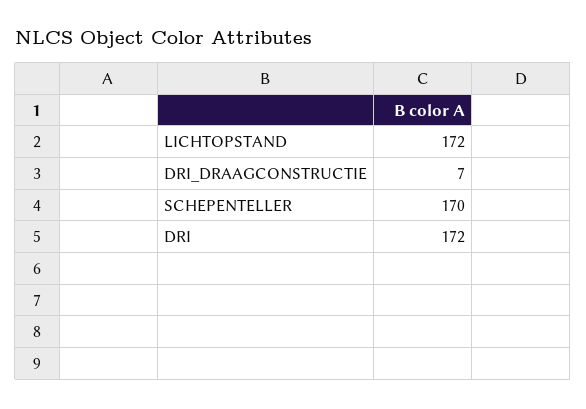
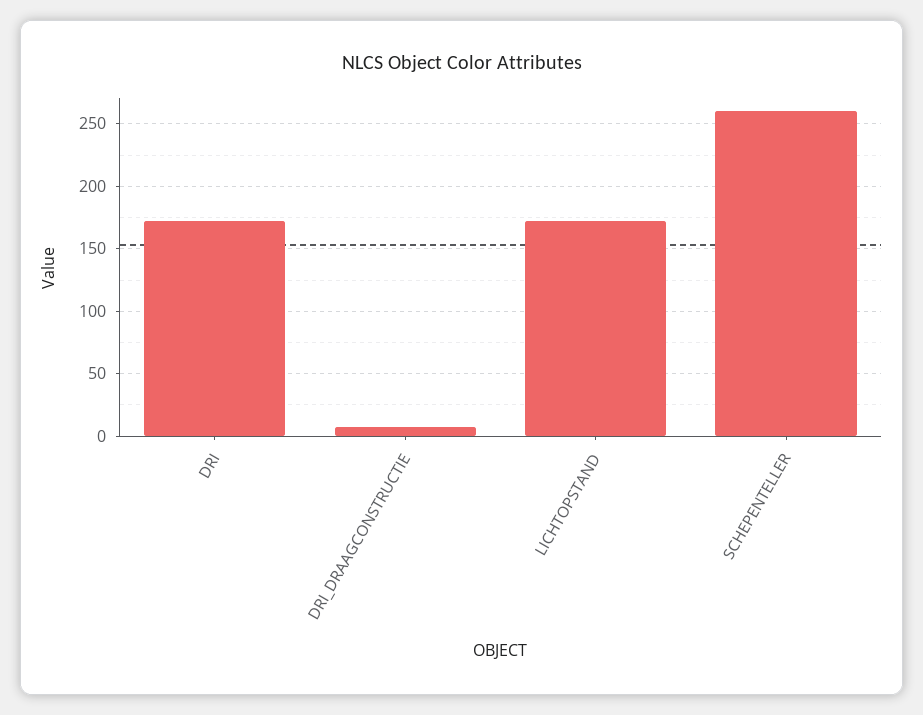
SCHEPENTELLER: 170 -> 260

